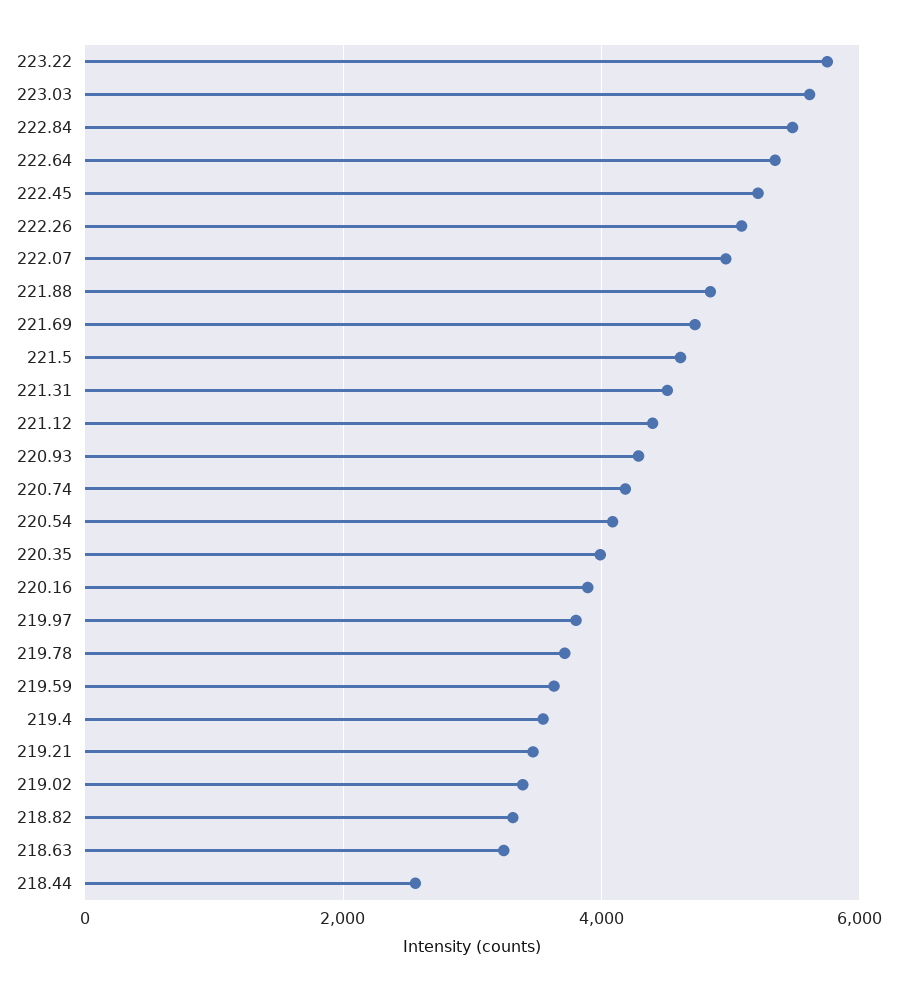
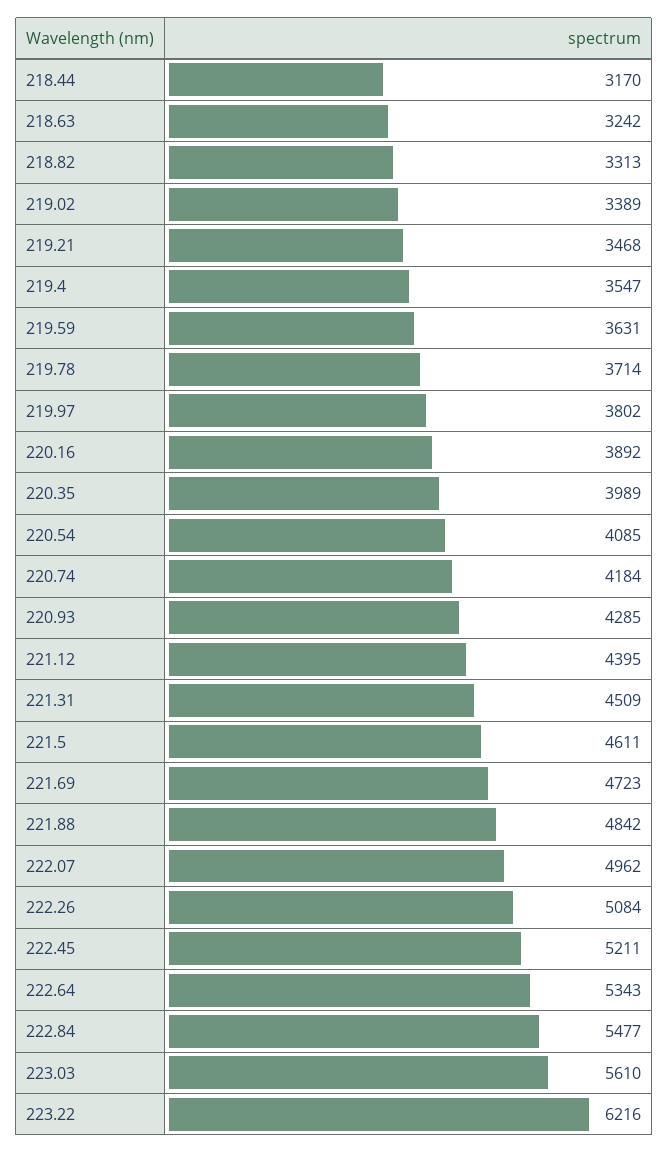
223.22: 5800 -> 6216
218.44: 2600 -> 3170

